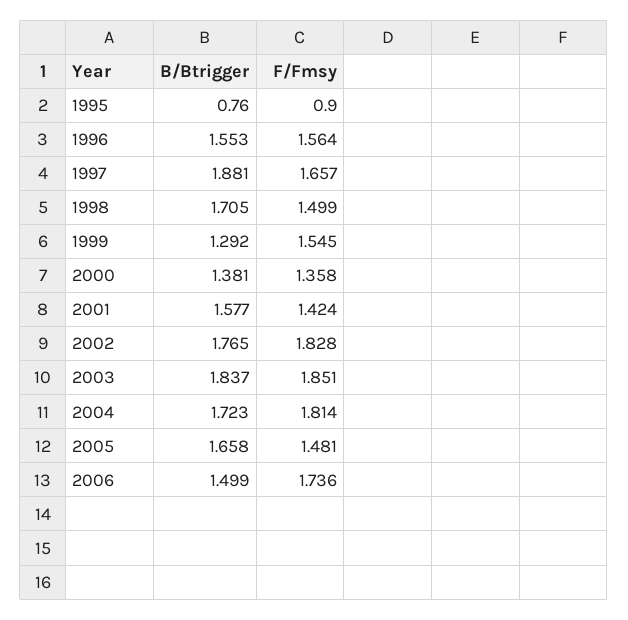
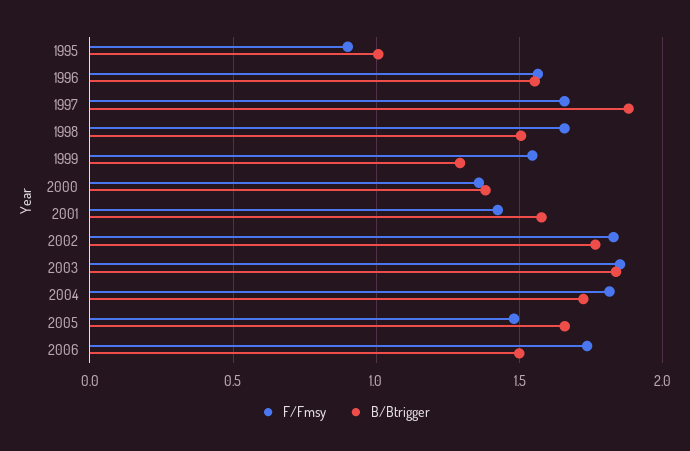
B/Btrigger, 1995: 0.76 -> 1
B/Btrigger, 1998: 1.705 -> 1.5
F/Fmsy, 1998: 1.499 -> 1.65

